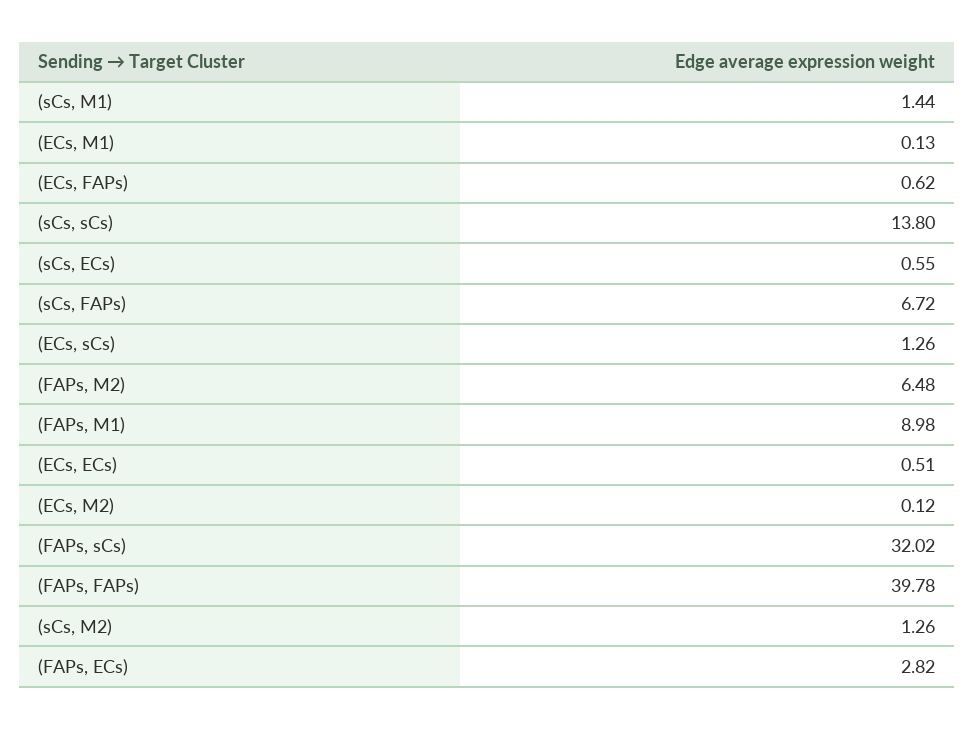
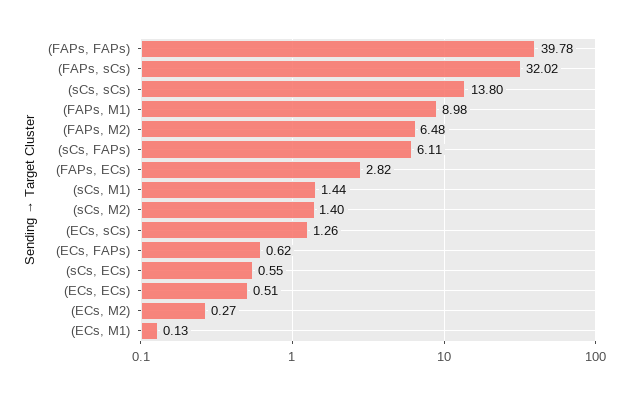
(sCs, FAPs): 6.72 -> 6.11
(ECs, M2): 0.12 -> 0.27
(sCs, M2): 1.26 -> 1.4

